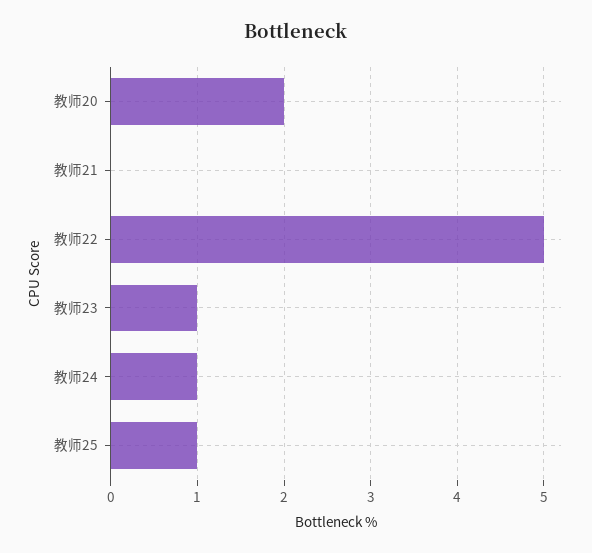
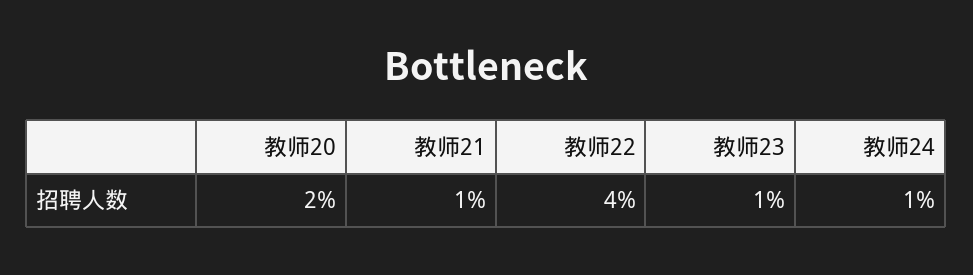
教师21: 0 -> 1
教师22: 5 -> 4
教师25: 1 -> none

